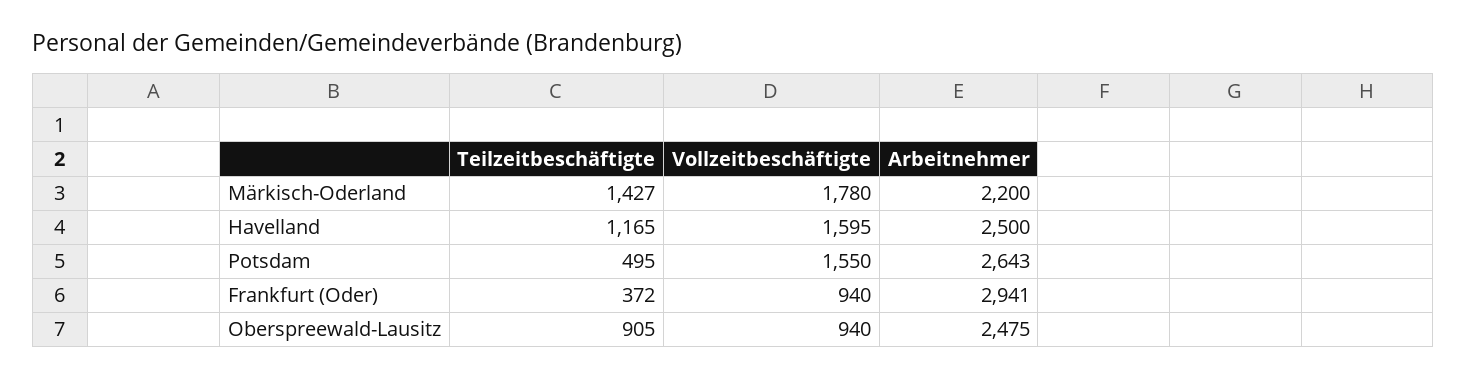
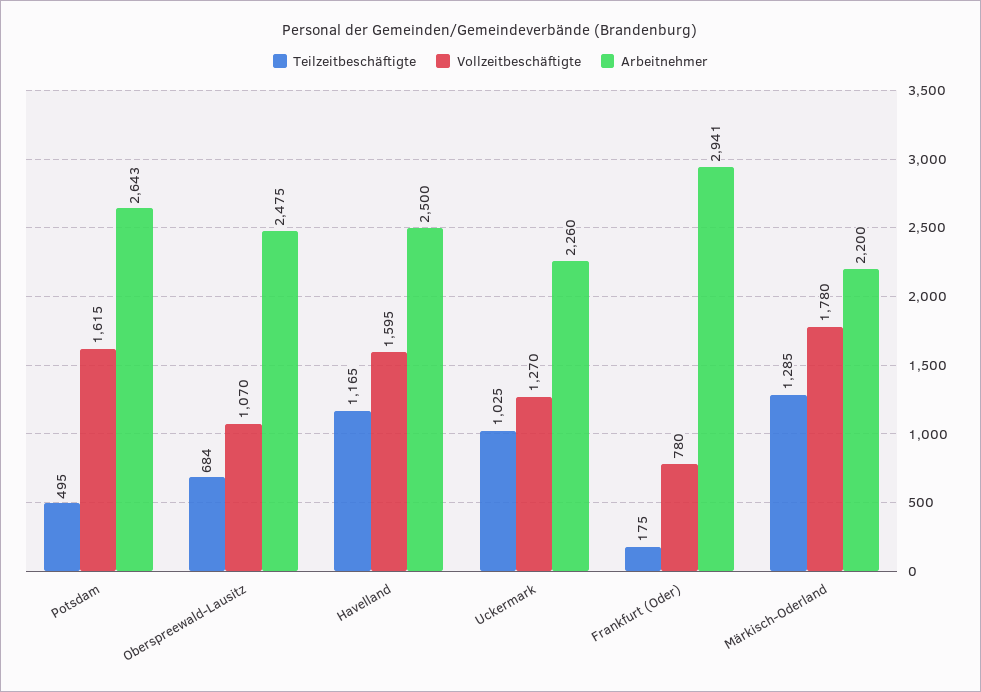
Teilzeitbeschäftigte, Märkisch-Oderland: 1427 -> 1285
Vollzeitbeschäftigte, Potsdam: 1550 -> 1615
Teilzeitbeschäftigte, Frankfurt (Oder): 372 -> 175
Vollzeitbeschäftigte, Frankfurt (Oder): 940 -> 780
Teilzeitbeschäftigte, Oberspreewald-Lausitz: 905 -> 684
Vollzeitbeschäftigte, Oberspreewald-Lausitz: 940 -> 1070
Teilzeitbeschäftigte, Uckermark: none -> 1025
Vollzeitbeschäftigte, Uckermark: none -> 1270
Arbeitnehmer, Uckermark: none -> 2260

